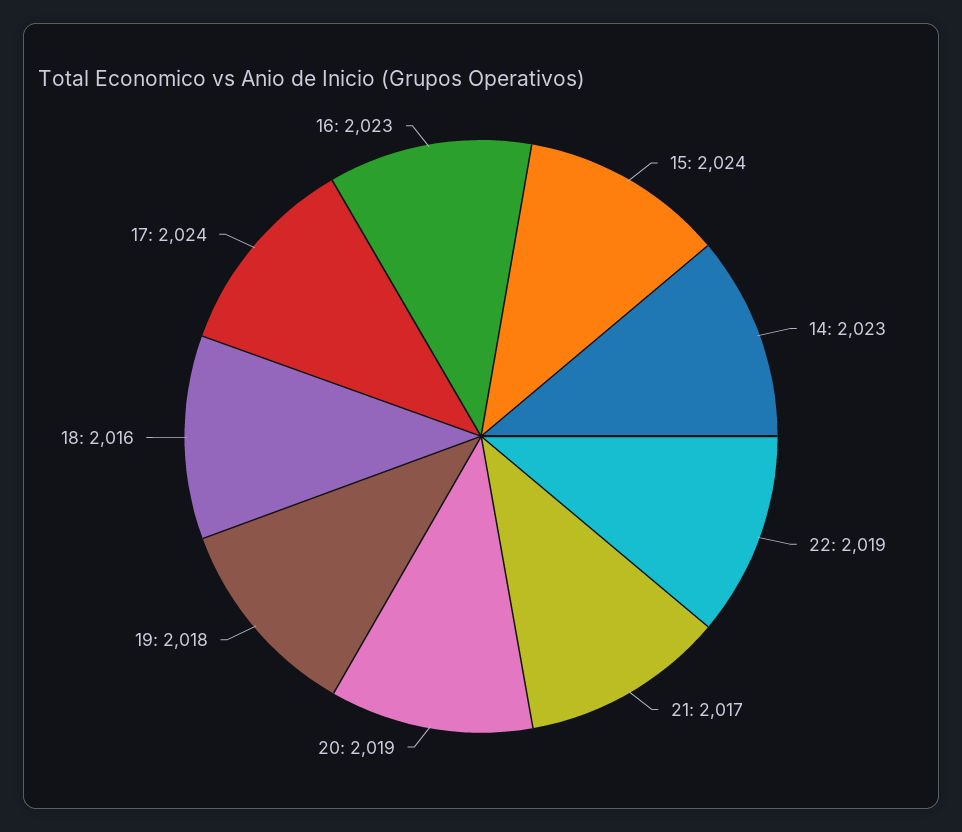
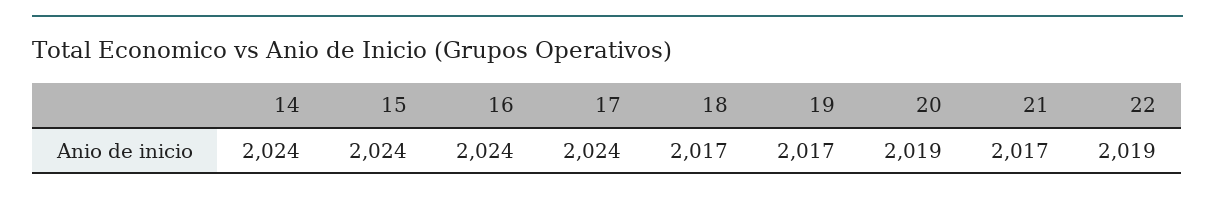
14: 2023 -> 2024
19: 2018 -> 2017
18: 2016 -> 2017
16: 2023 -> 2024

